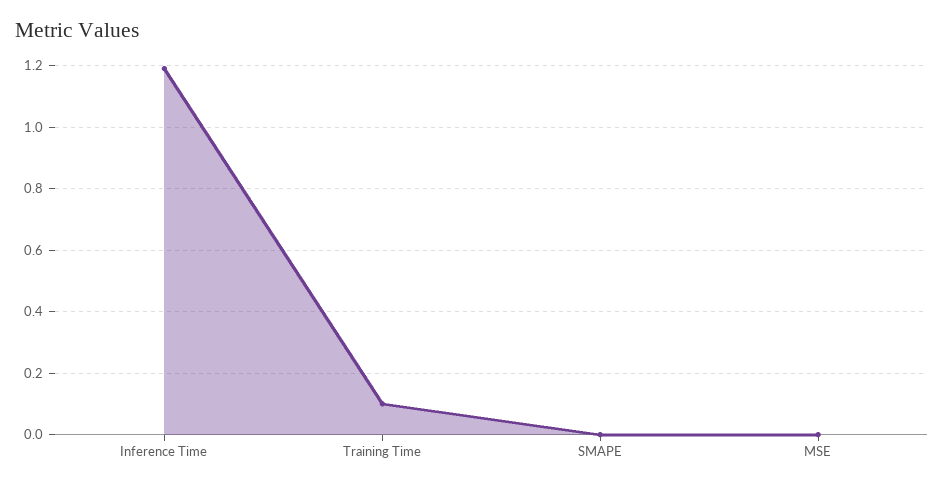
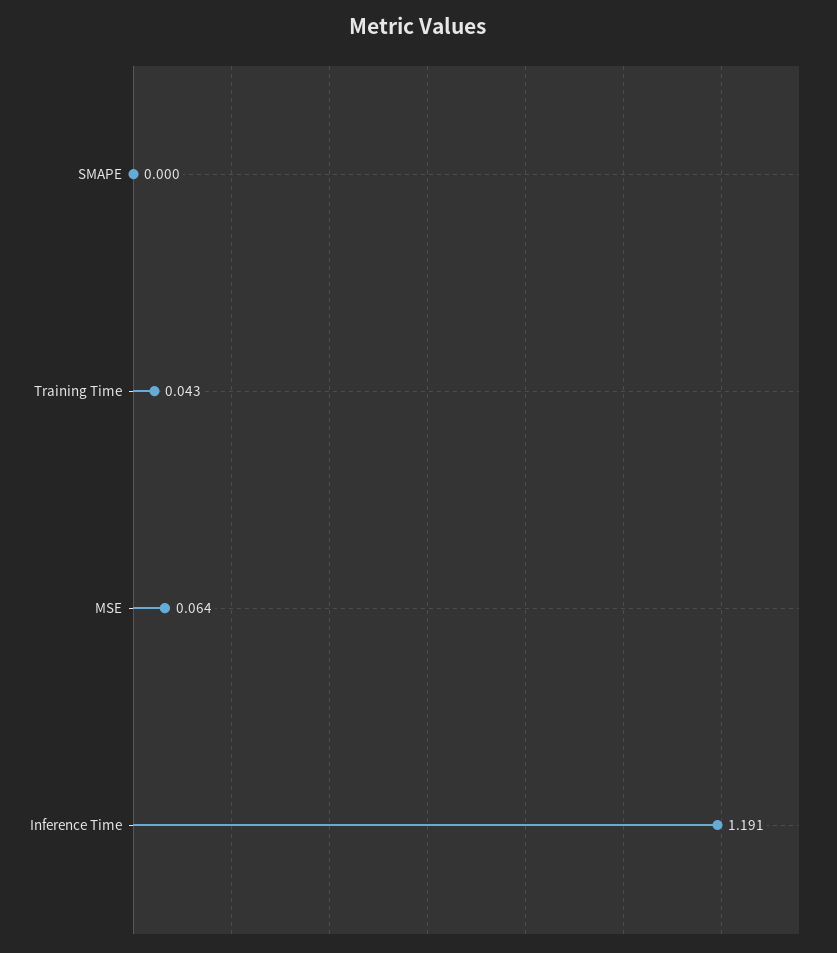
Training Time: 0.1 -> 0.043
MSE: 0 -> 0.064

